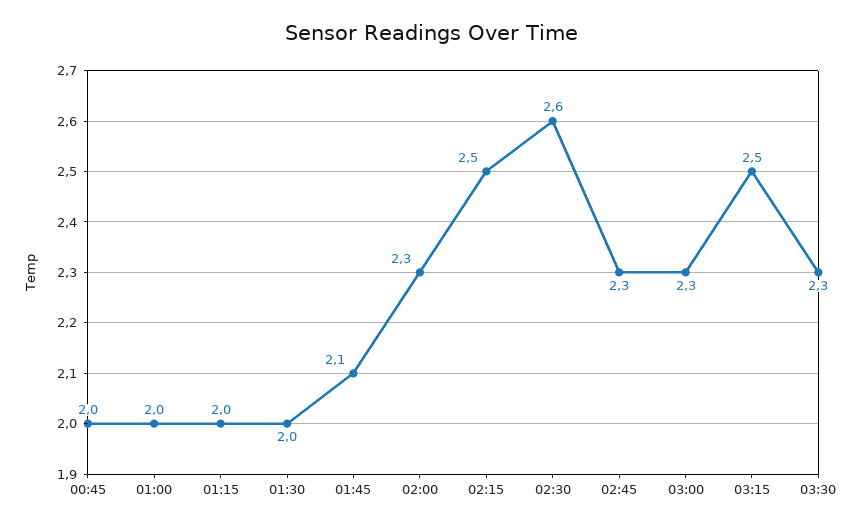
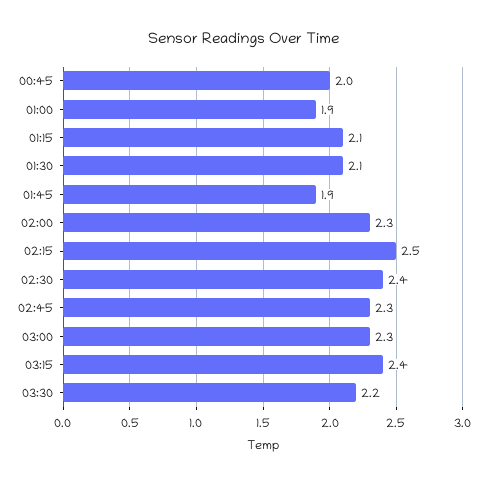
01:00: 2 -> 1.9
01:15: 2 -> 2.1
01:30: 2 -> 2.1
01:45: 2.1 -> 1.9
02:30: 2.6 -> 2.4
03:15: 2.5 -> 2.4
03:30: 2.3 -> 2.2

